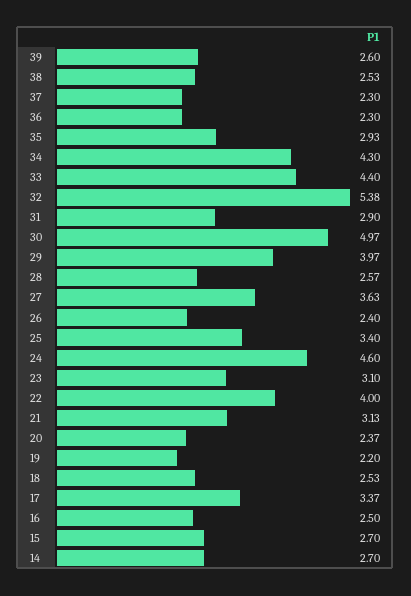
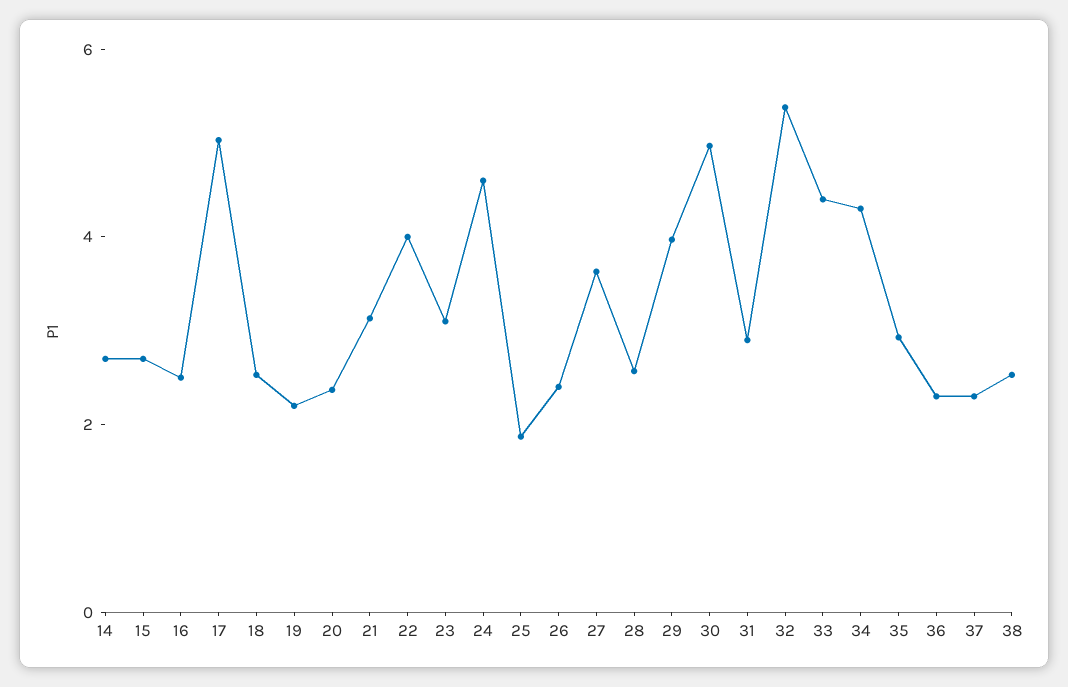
39: 2.6 -> none
25: 3.4 -> 2
17: 3.37 -> 5

